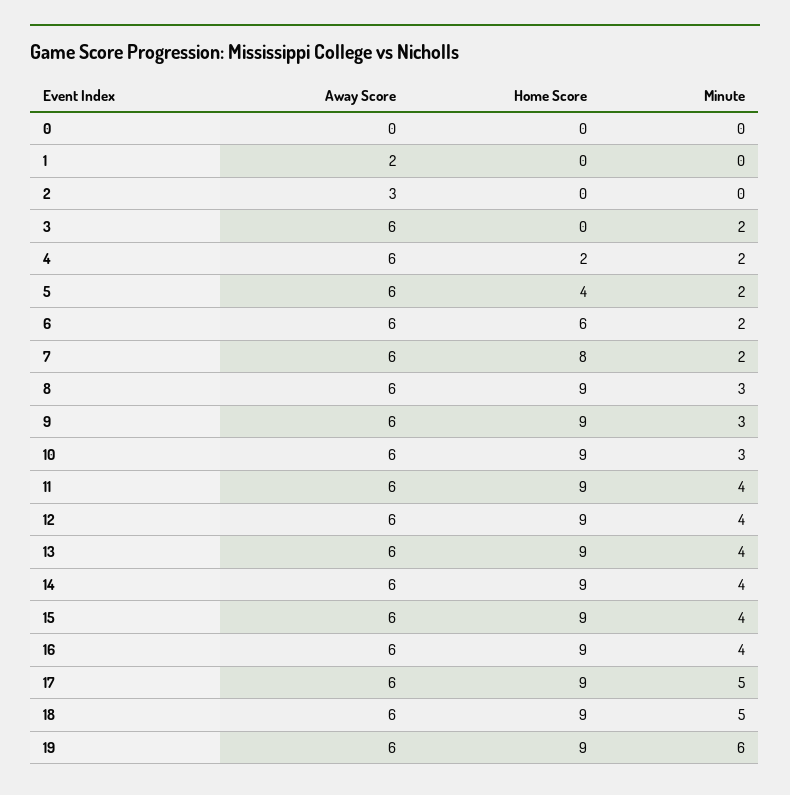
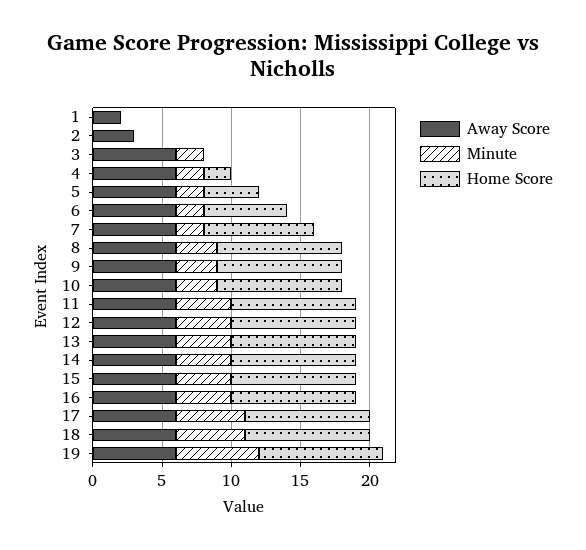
Away Score, 0: 0 -> none
Home Score, 0: 0 -> none
Minute, 0: 0 -> none

